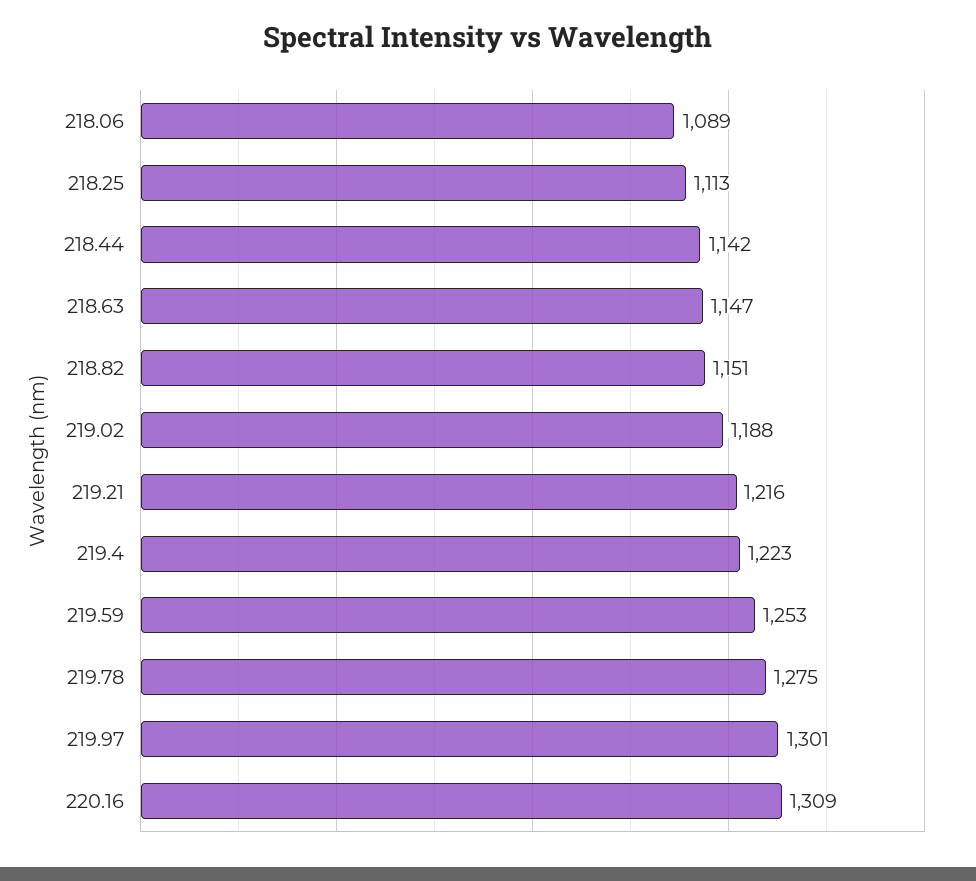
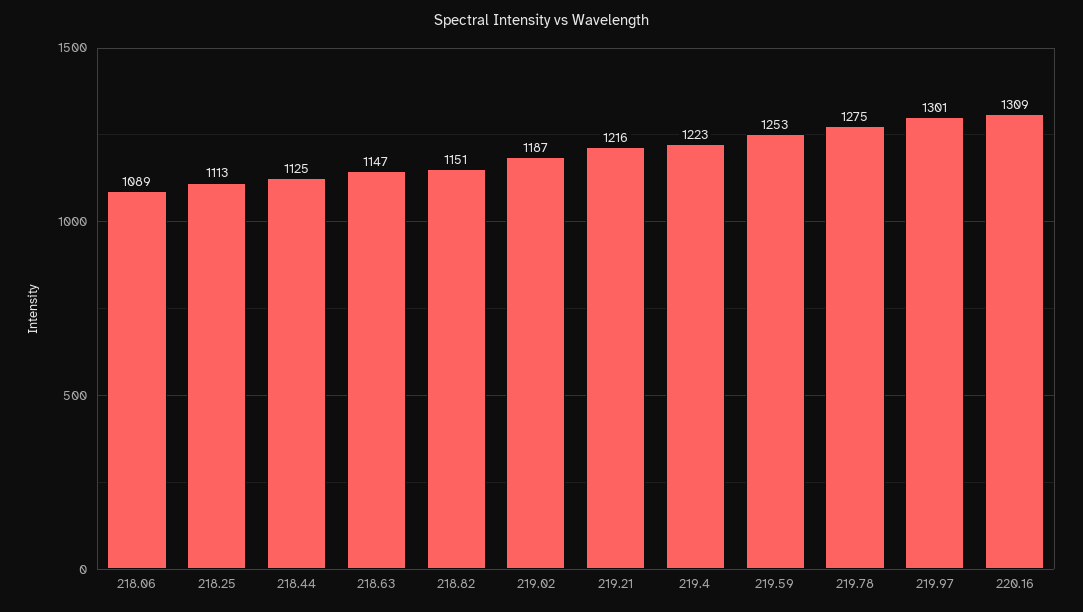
218.44: 1142 -> 1125
219.02: 1188 -> 1187

